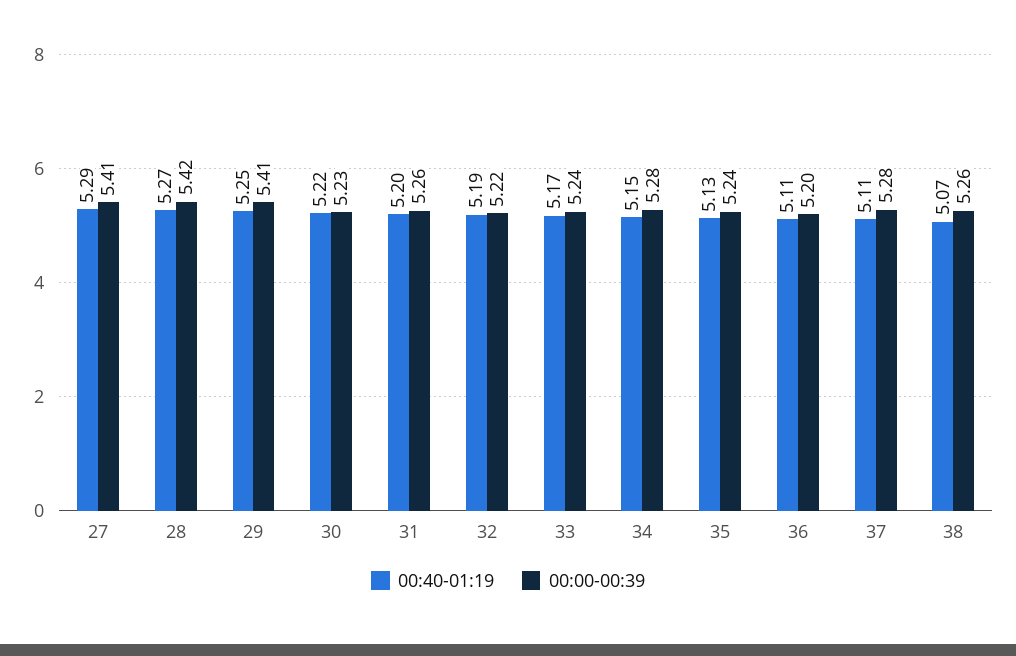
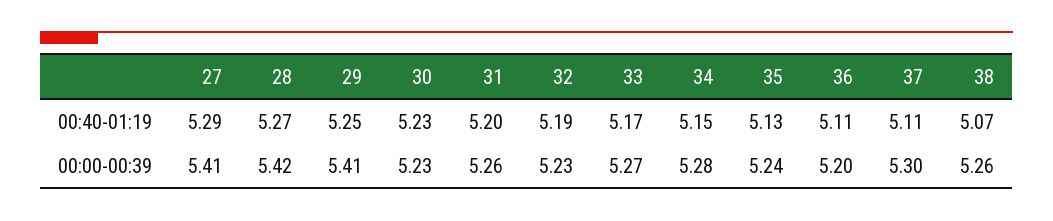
00:40-01:19, 30: 5.22 -> 5.23
00:00-00:39, 32: 5.22 -> 5.23
00:00-00:39, 33: 5.24 -> 5.27
00:00-00:39, 37: 5.28 -> 5.3

